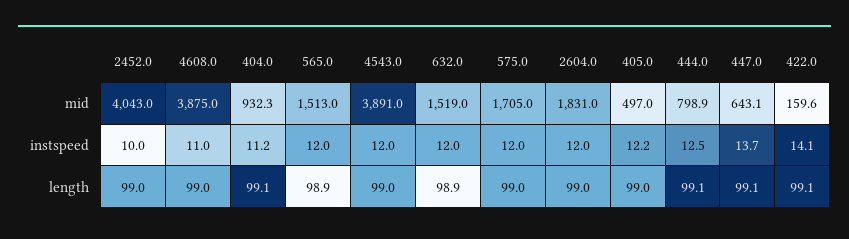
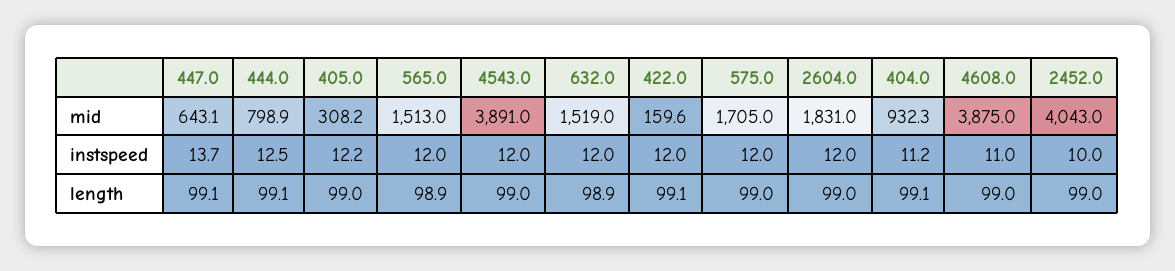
405.0, mid: 497 -> 308.2
422.0, instspeed: 14.1 -> 12

